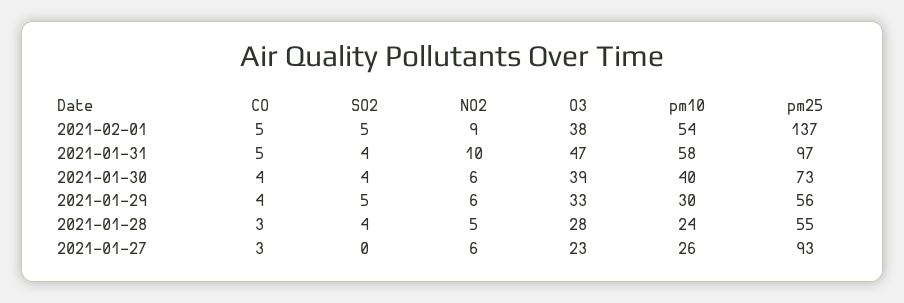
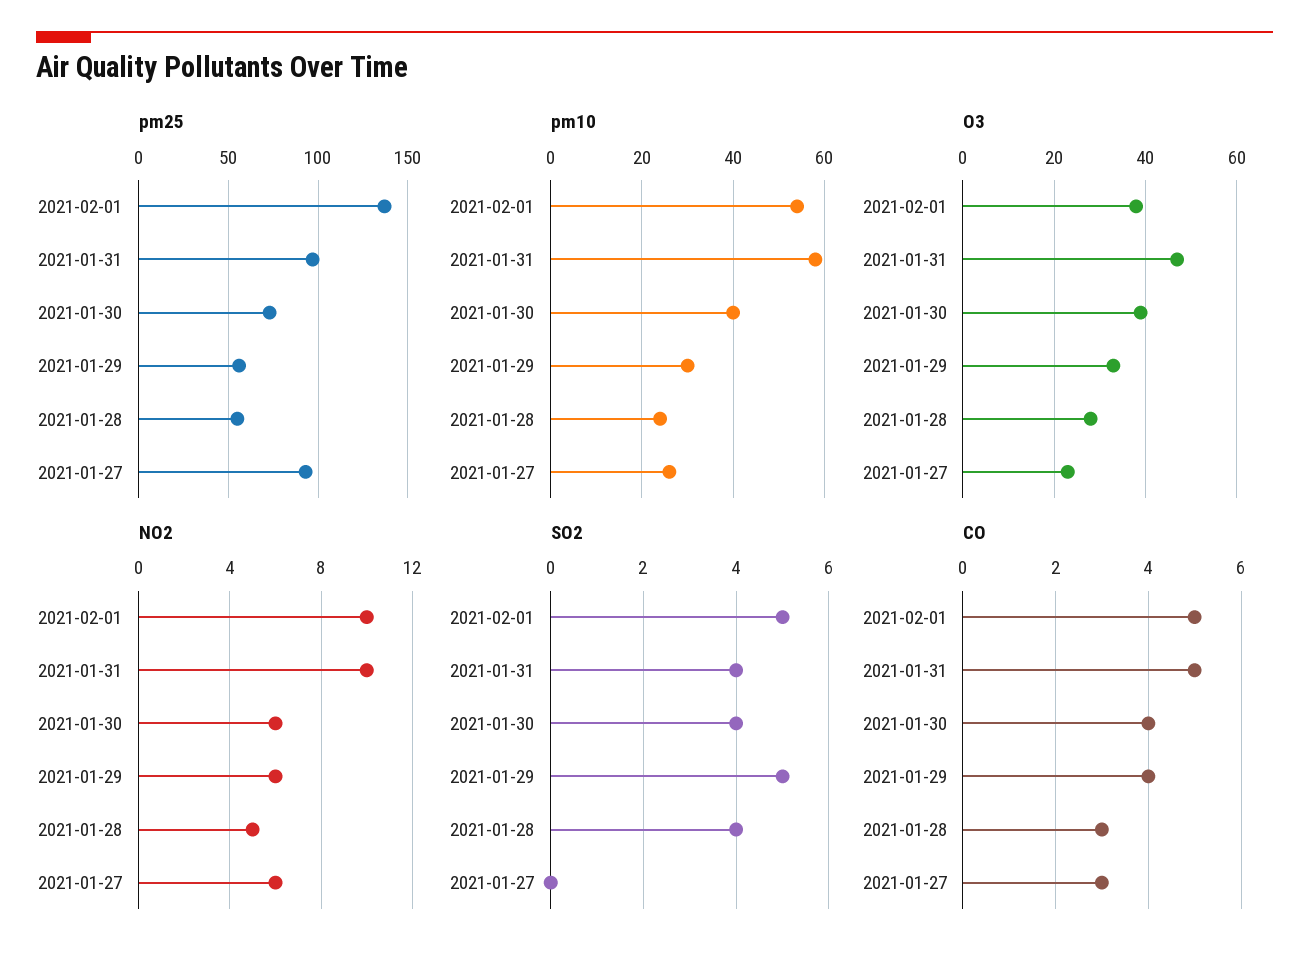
NO2, 2021-02-01: 9 -> 10

